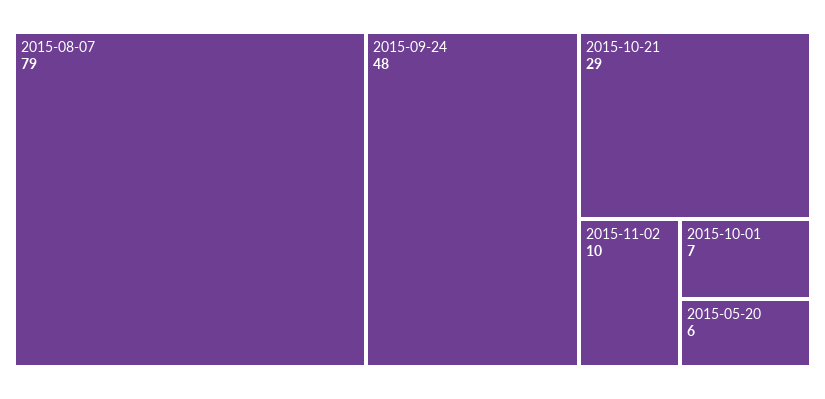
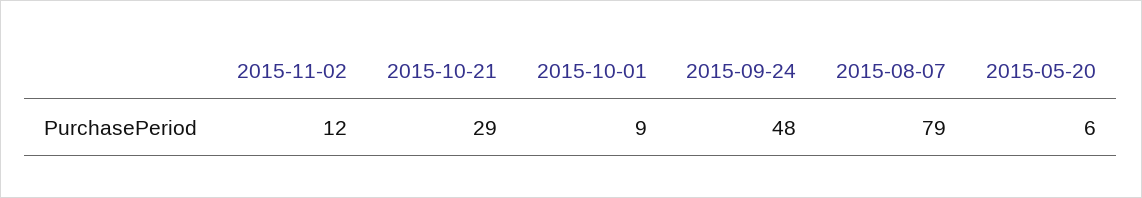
2015-11-02: 10 -> 12
2015-10-01: 7 -> 9

